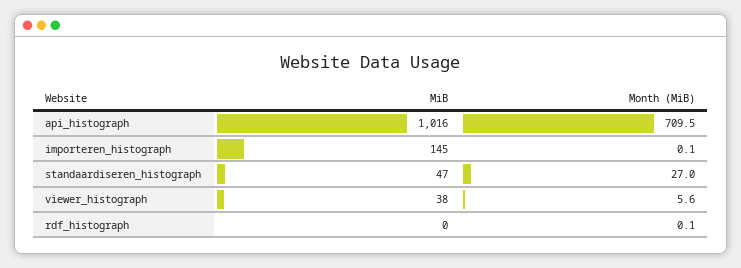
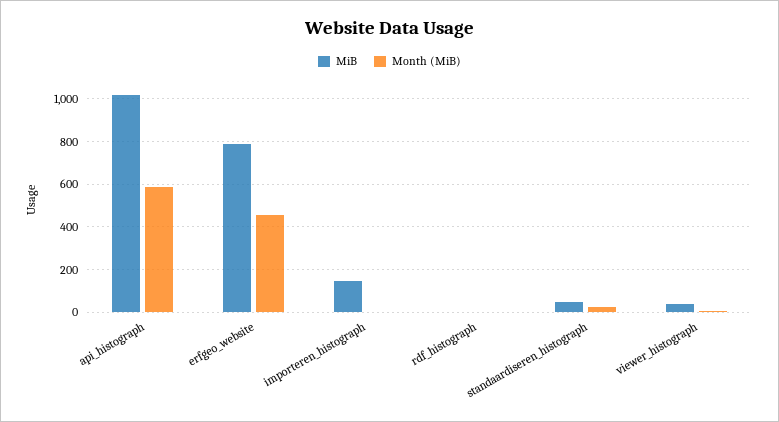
Month (MiB), api_histograph: 709.5 -> 600
MiB, erfgeo_website: none -> 800
Month (MiB), erfgeo_website: none -> 450

